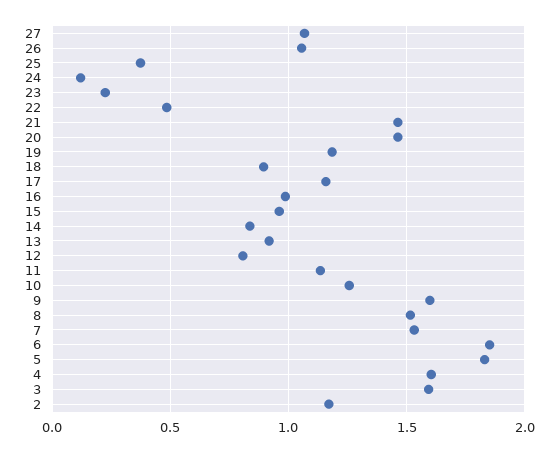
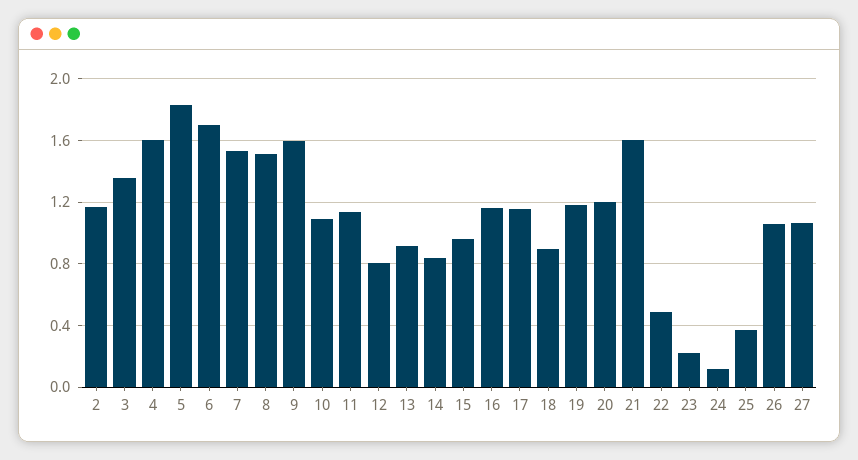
21: 1.45 -> 1.6
20: 1.45 -> 1.2
16: 1 -> 1.15
10: 1.25 -> 1.1
6: 1.85 -> 1.7
3: 1.6 -> 1.35

